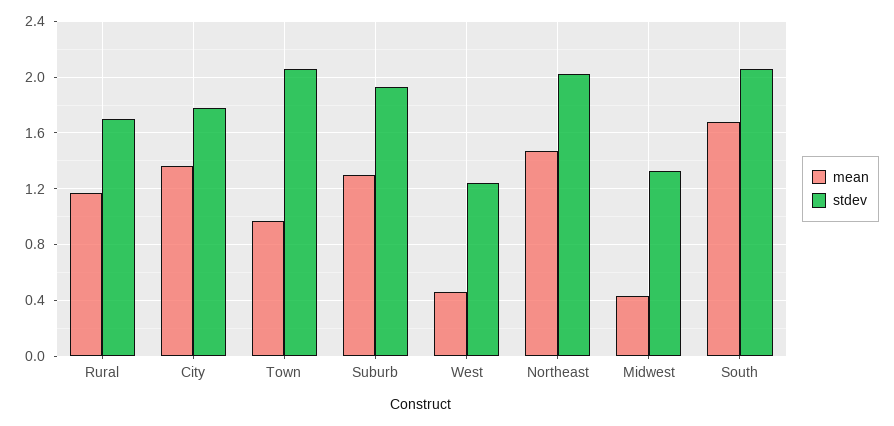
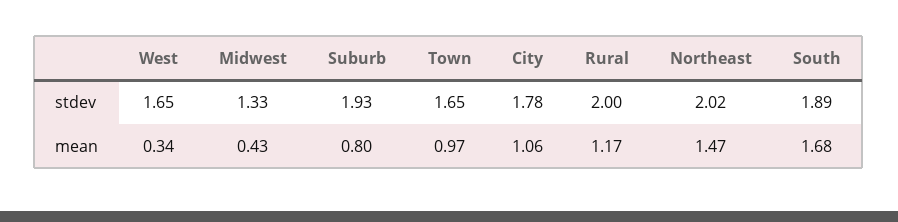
stdev, Rural: 1.7 -> 2
mean, City: 1.35 -> 1.06
stdev, Town: 2.05 -> 1.65
mean, Suburb: 1.3 -> 0.8
mean, West: 0.45 -> 0.34
stdev, West: 1.25 -> 1.65
stdev, South: 2.05 -> 1.89

